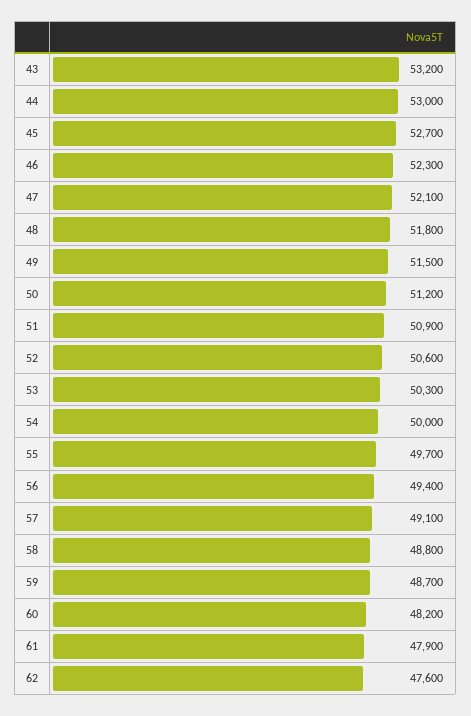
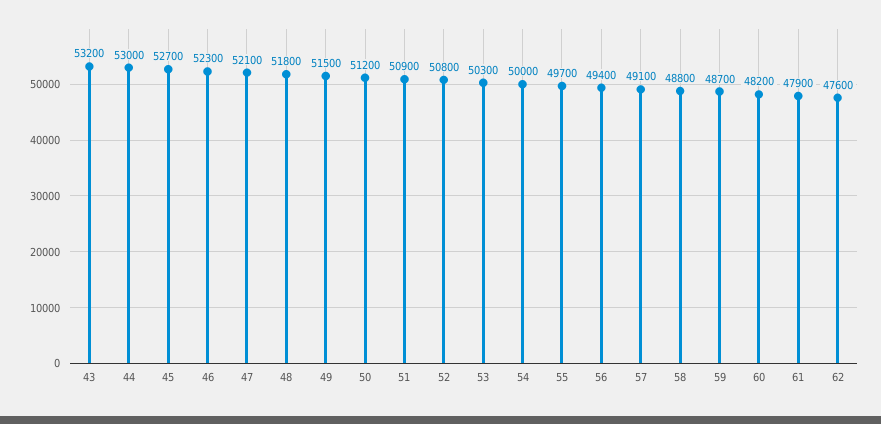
52: 50600 -> 50800

